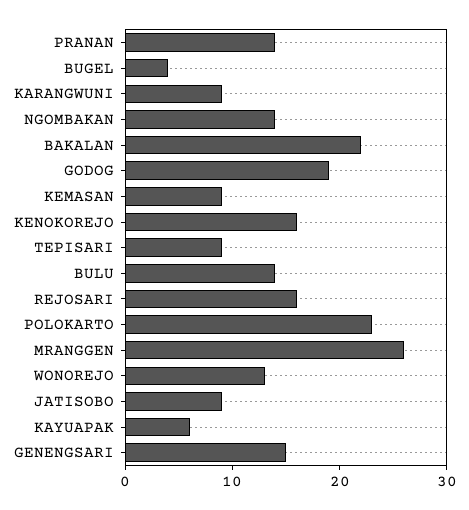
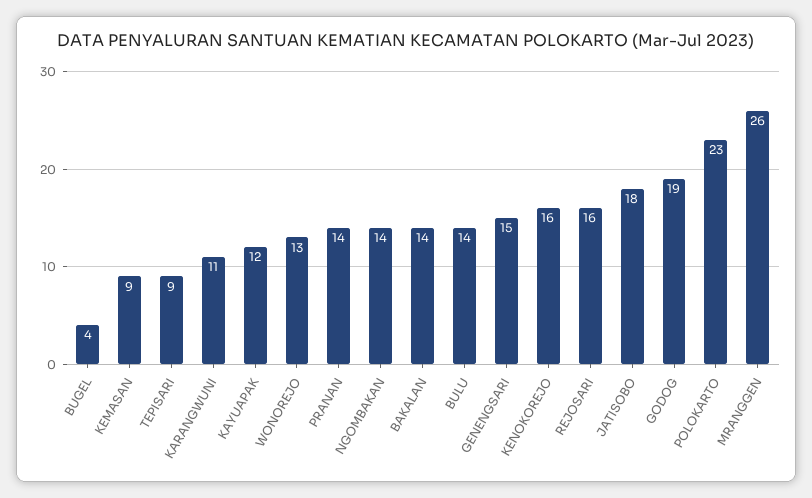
KARANGWUNI: 9 -> 11
BAKALAN: 22 -> 14
JATISOBO: 9 -> 18
KAYUAPAK: 6 -> 12

